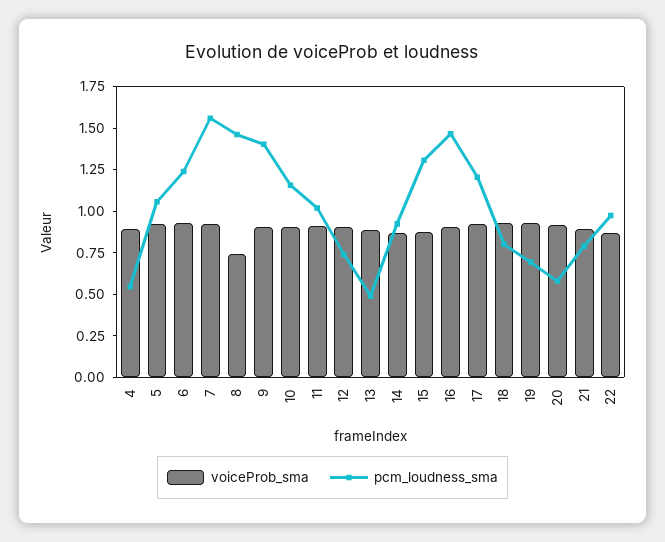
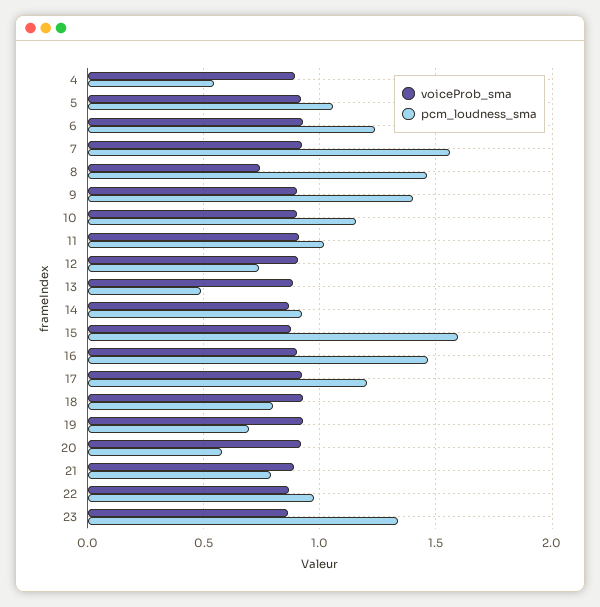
pcm_loudness_sma, 15: 1.3 -> 1.6
voiceProb_sma, 23: none -> 0.85
pcm_loudness_sma, 23: none -> 1.35

